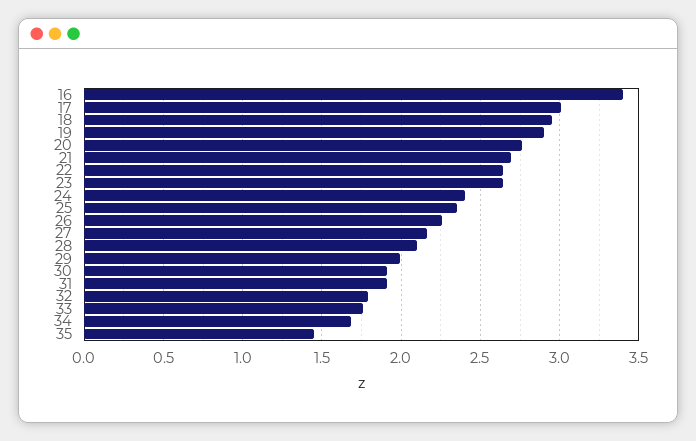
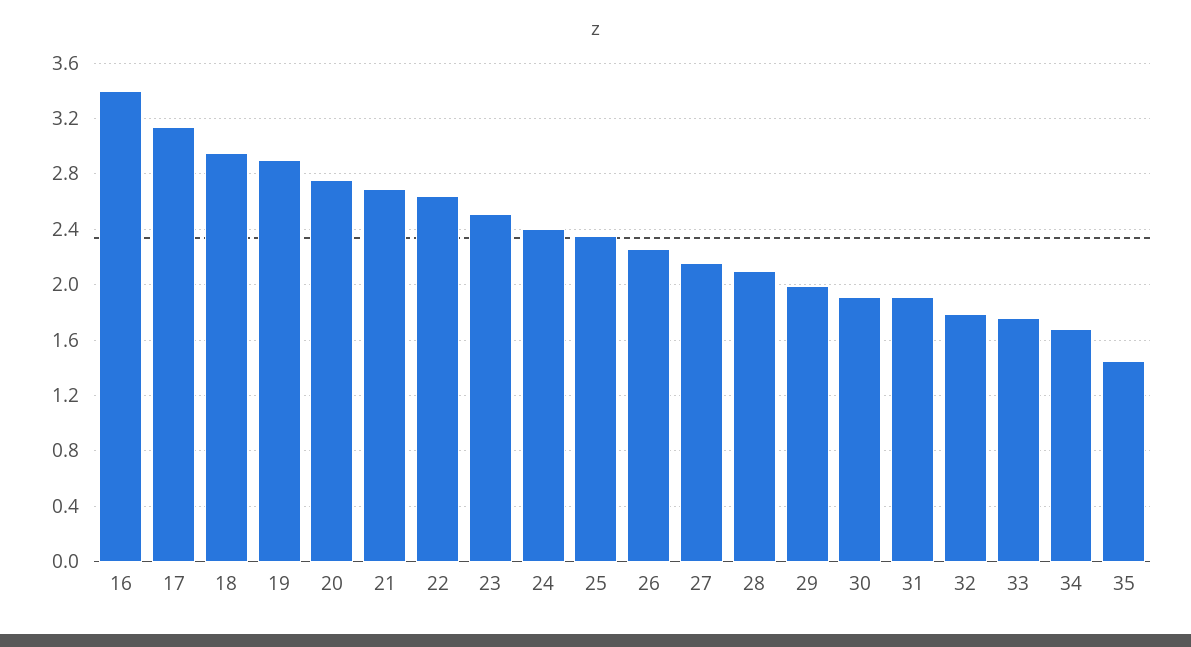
17: 3 -> 3.15
23: 2.65 -> 2.5

